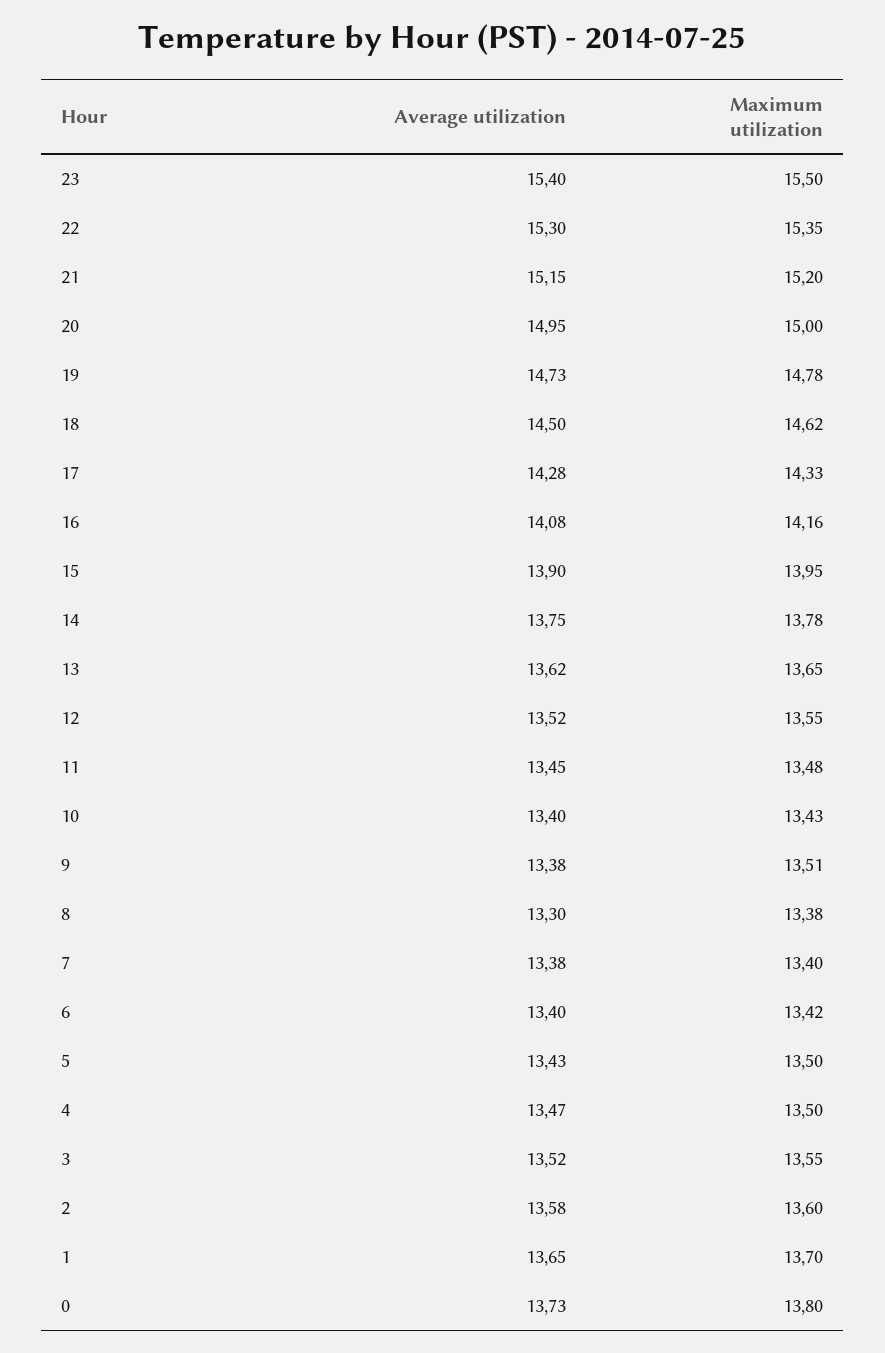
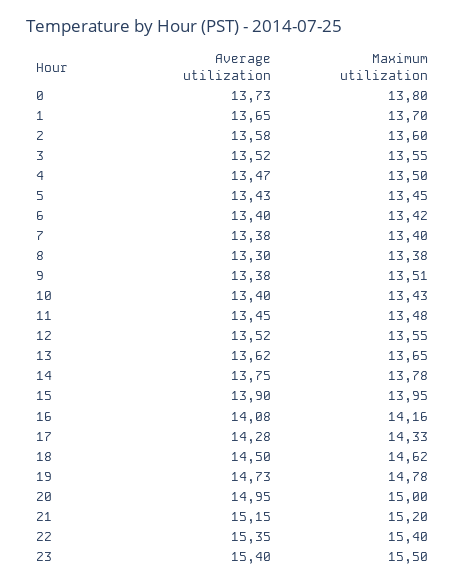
Average utilization, 22: 15.3 -> 15.35
Maximum utilization, 22: 15.35 -> 15.4
Maximum utilization, 5: 13.5 -> 13.45

